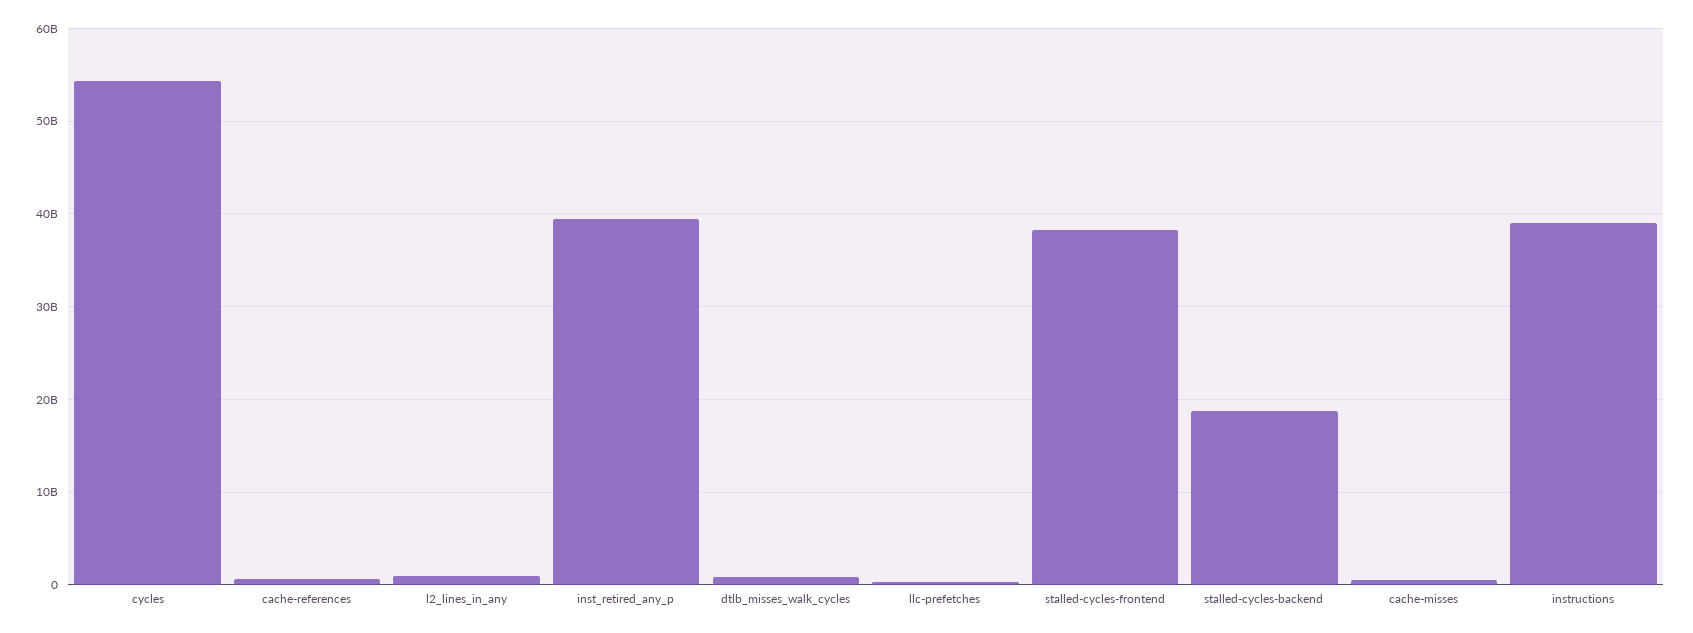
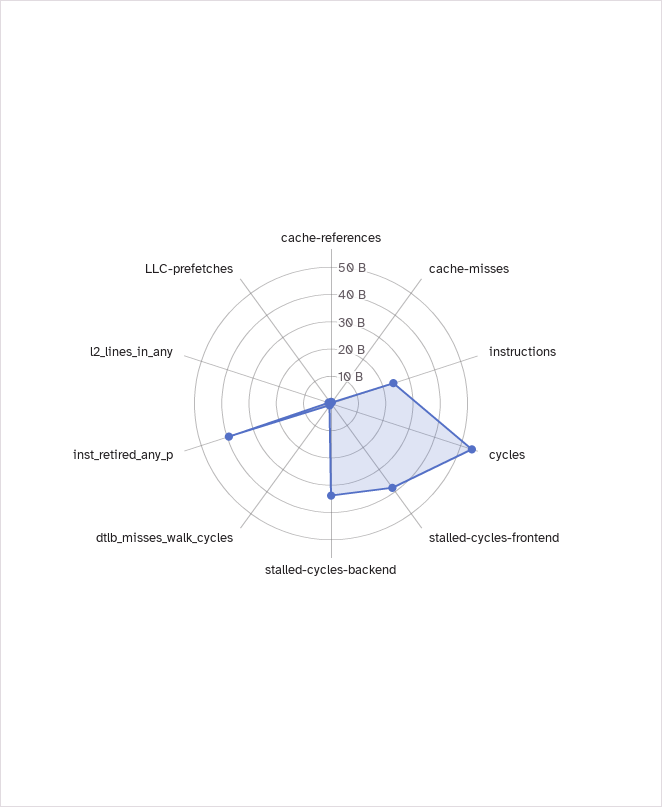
stalled-cycles-backend: 19000000000 -> 35000000000
instructions: 39000000000 -> 25000000000

